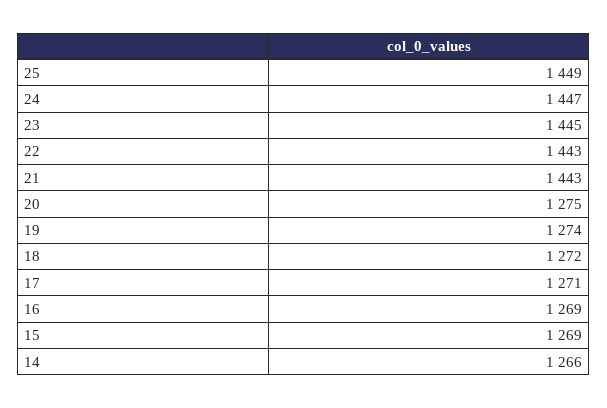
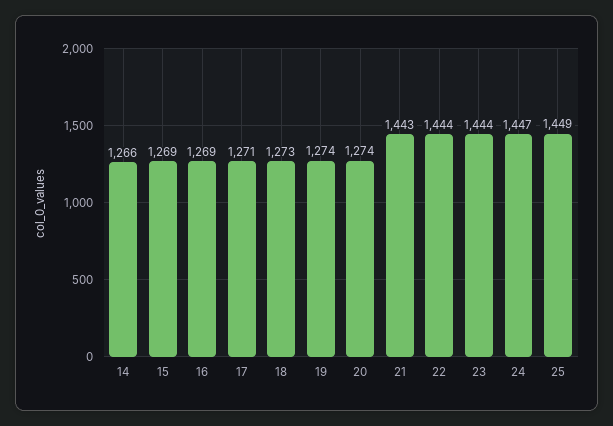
23: 1445 -> 1444
22: 1443 -> 1444
20: 1275 -> 1274
18: 1272 -> 1273

